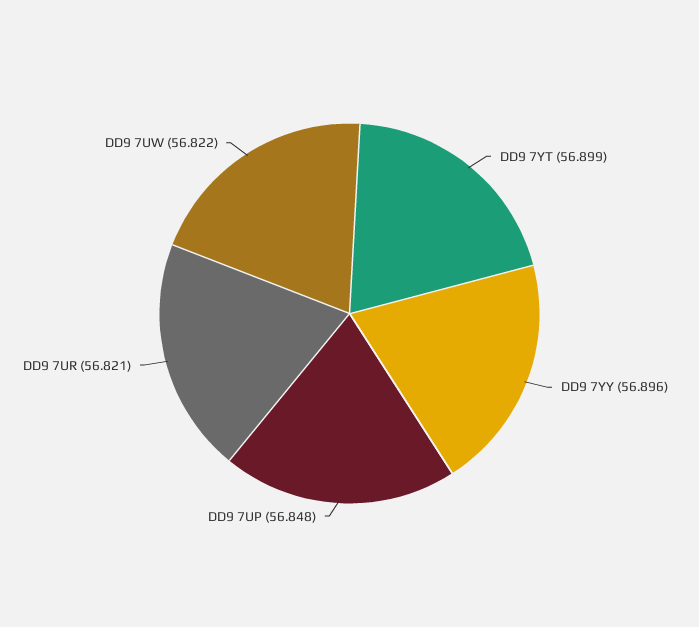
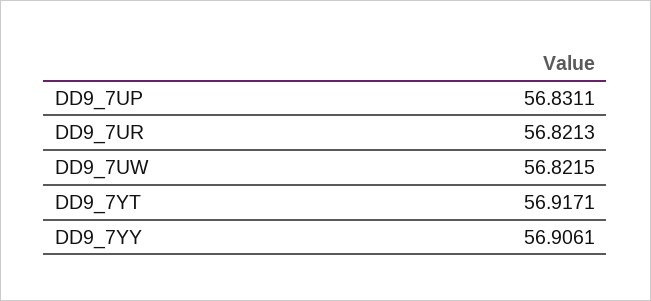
DD9 7YT: 56.899 -> 56.9171
DD9 7YY: 56.896 -> 56.9061
DD9 7UP: 56.848 -> 56.8311

